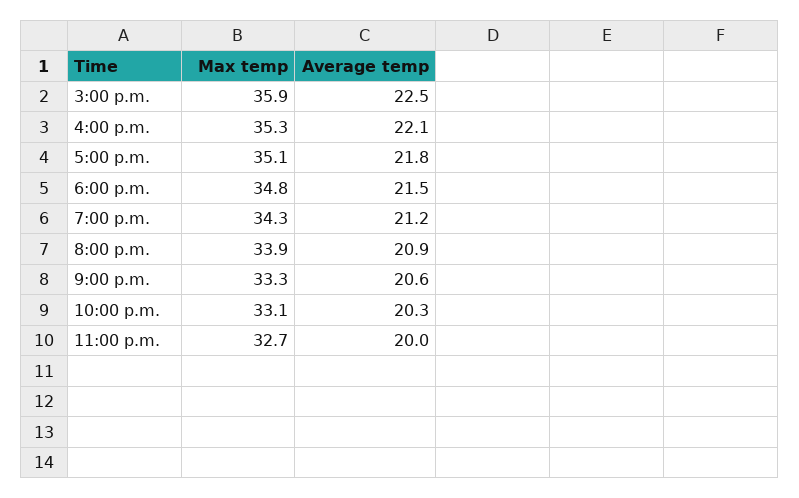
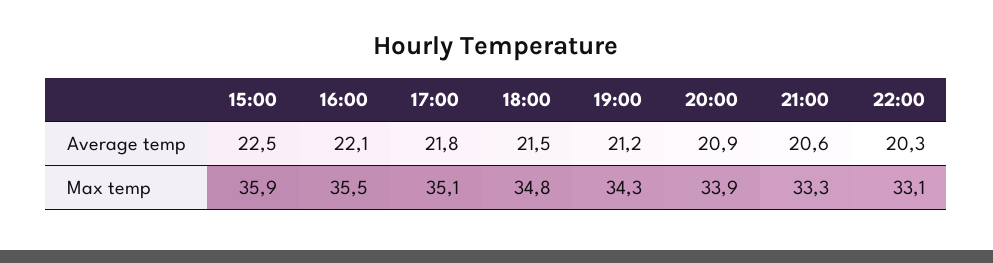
Max temp, 4:00 p.m.: 35.3 -> 35.5
Max temp, 11:00 p.m.: 32.7 -> none
Average temp, 11:00 p.m.: 20 -> none

